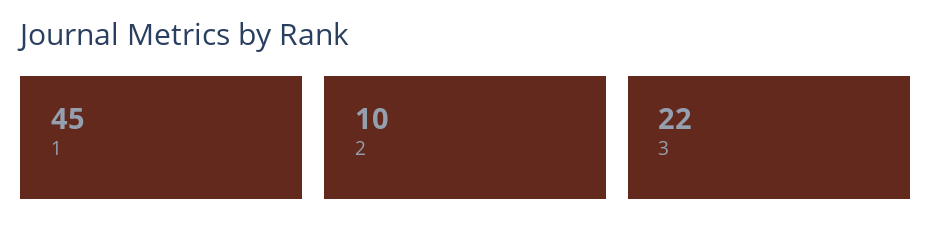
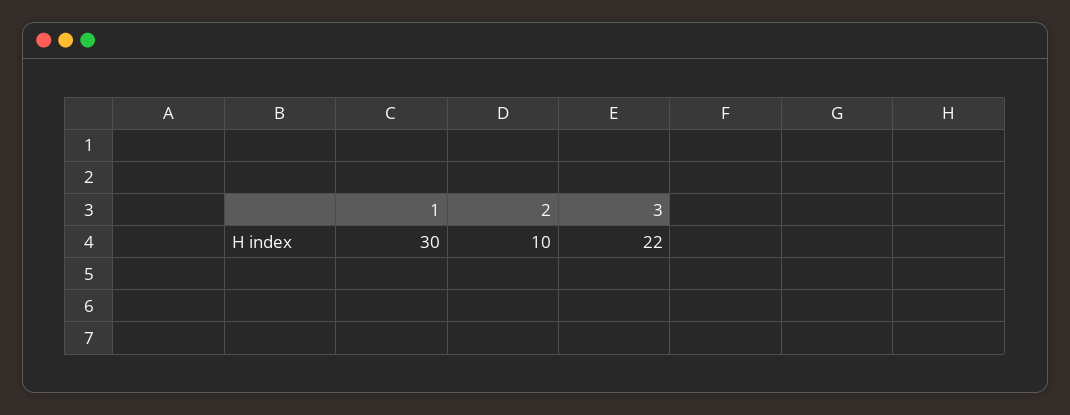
1: 45 -> 30

